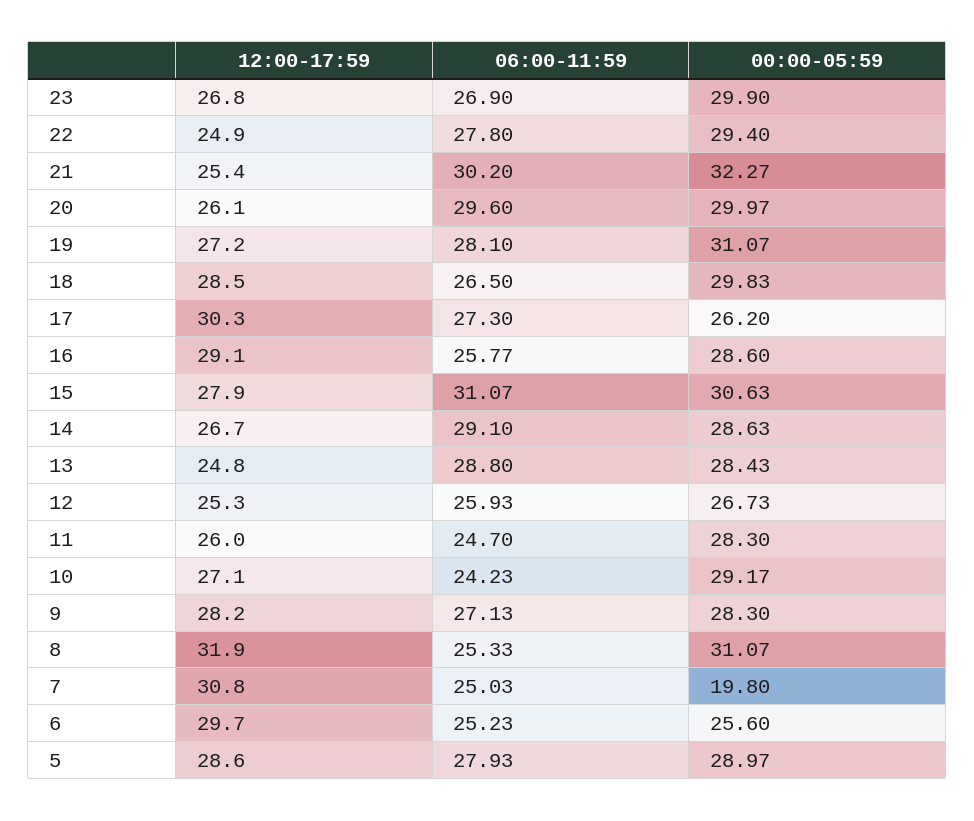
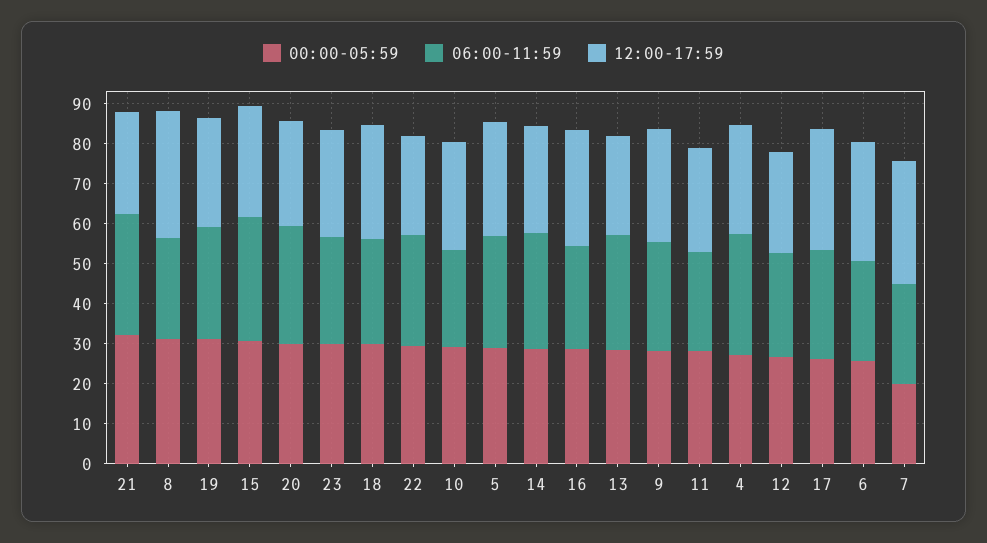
00:00-05:59, 4: none -> 27.5
06:00-11:59, 4: none -> 30
12:00-17:59, 4: none -> 27.5

